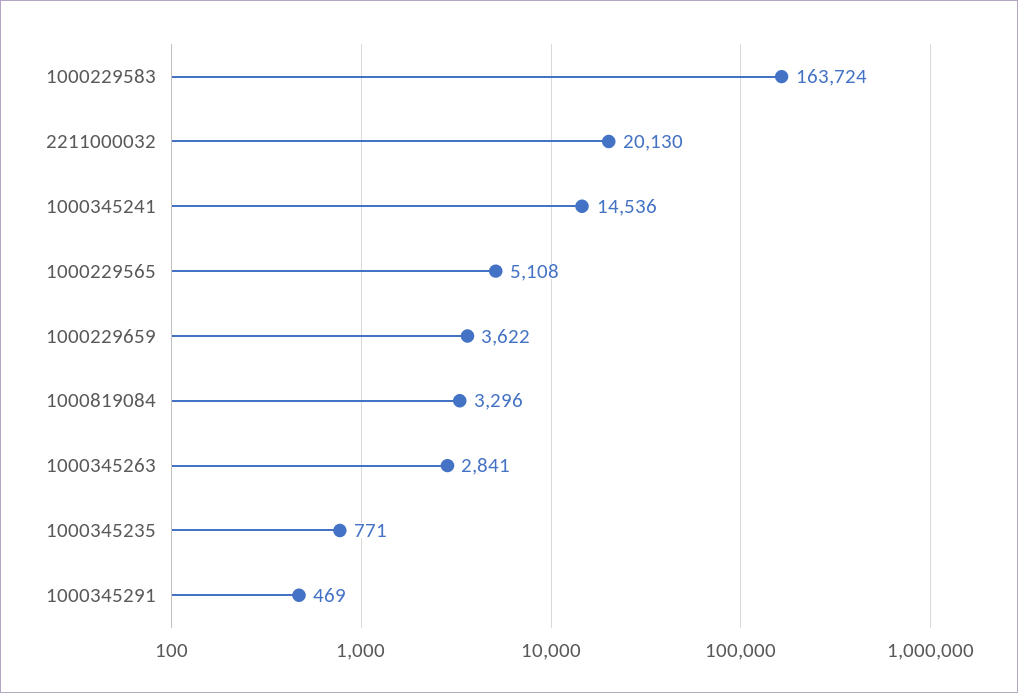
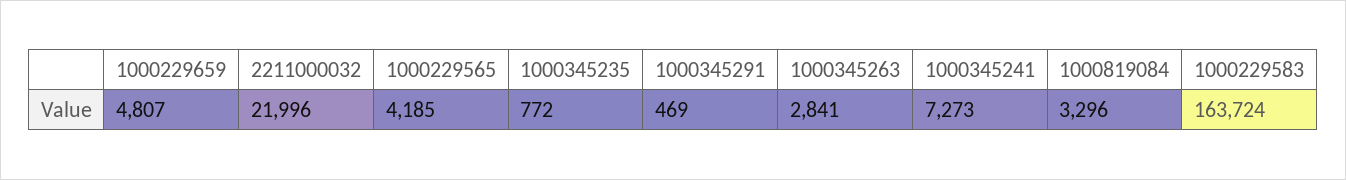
2211000032: 20130 -> 21996
1000345241: 14536 -> 7273
1000229565: 5108 -> 4185
1000229659: 3622 -> 4807
1000345235: 771 -> 772

